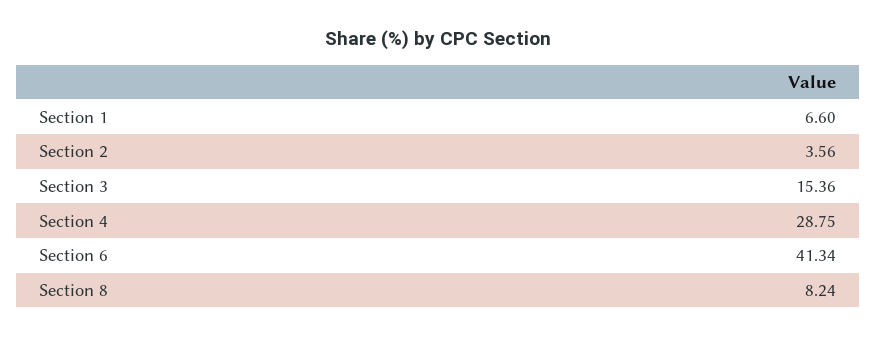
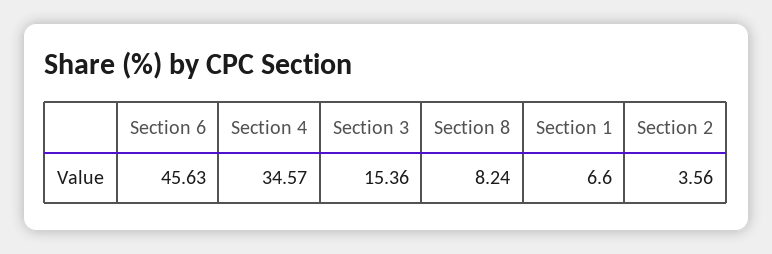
Section 4: 28.75 -> 34.57
Section 6: 41.34 -> 45.63

